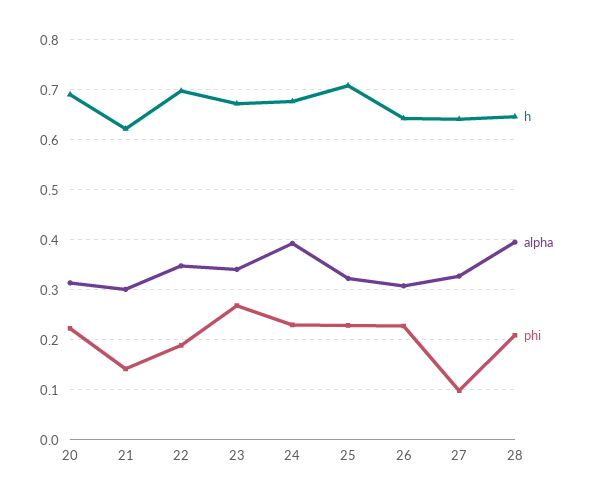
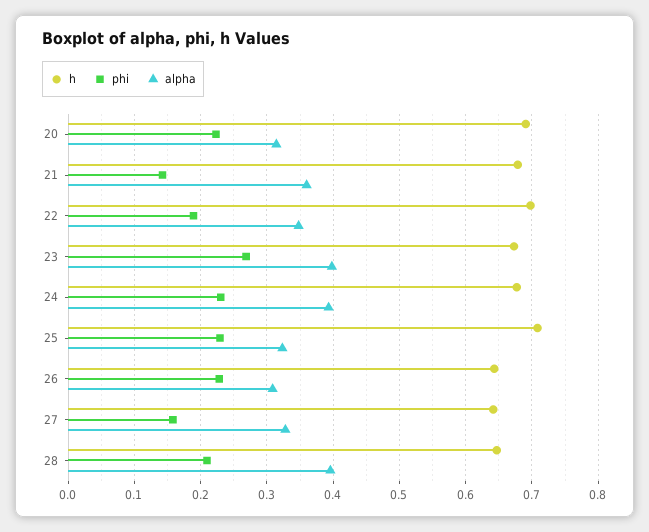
h, 21: 0.62 -> 0.68
alpha, 21: 0.3 -> 0.36
alpha, 23: 0.34 -> 0.4
phi, 27: 0.1 -> 0.16

